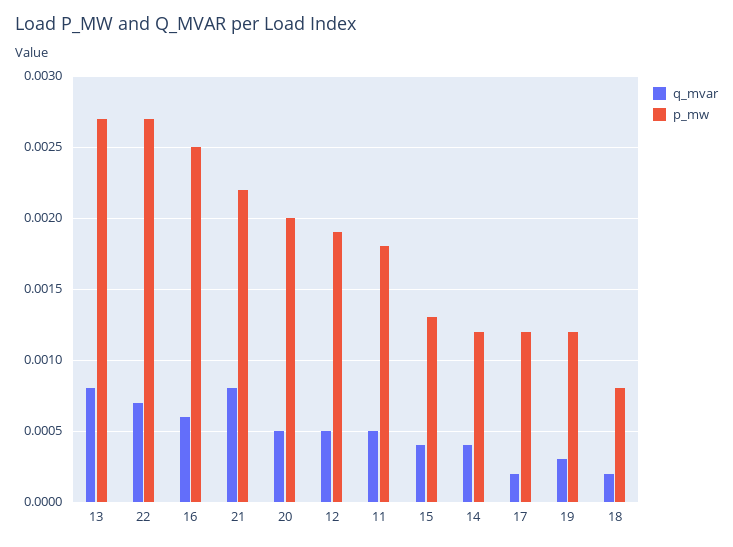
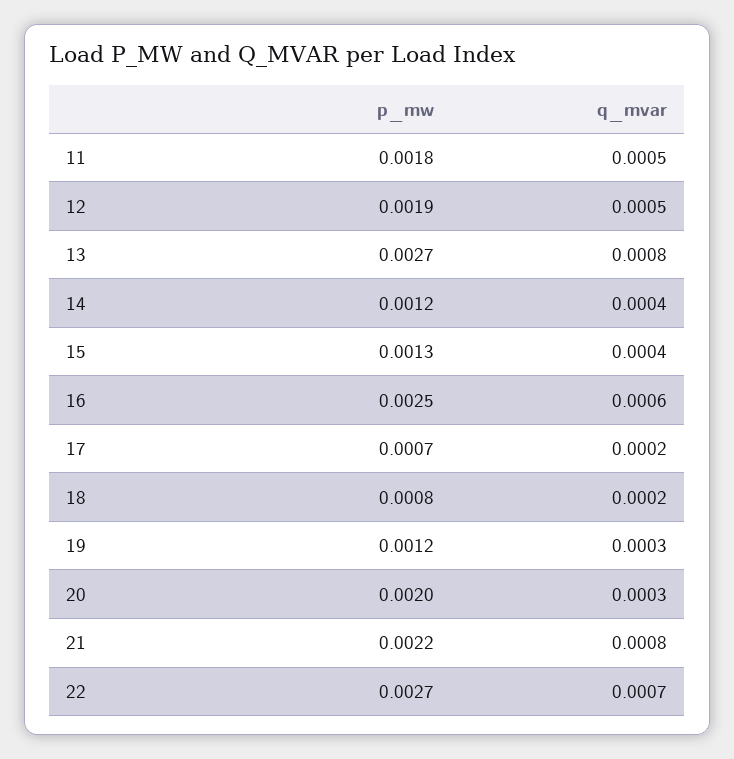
q_mvar, 20: 0.0005 -> 0.0003
p_mw, 17: 0.0012 -> 0.0007

